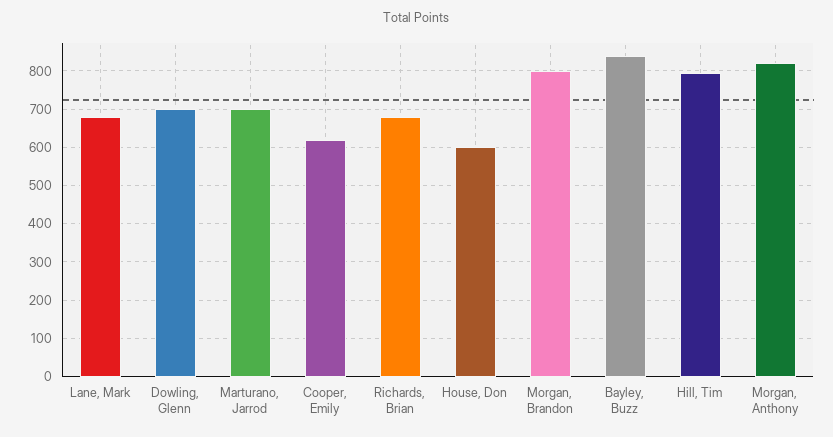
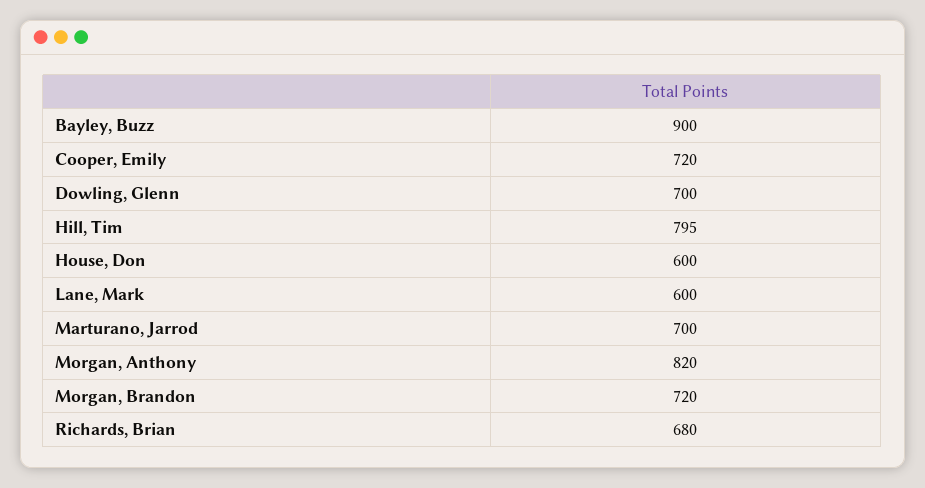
Lane, Mark: 680 -> 600
Cooper, Emily: 620 -> 720
Morgan, Brandon: 800 -> 720
Bayley, Buzz: 840 -> 900

